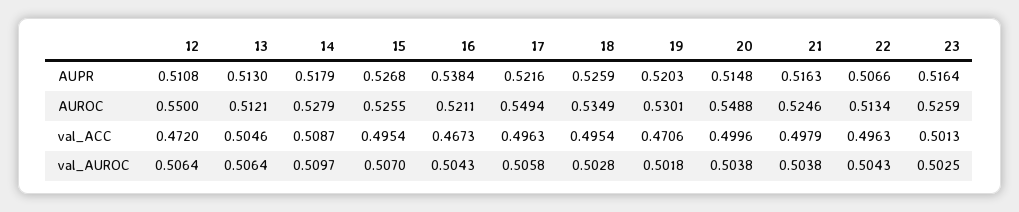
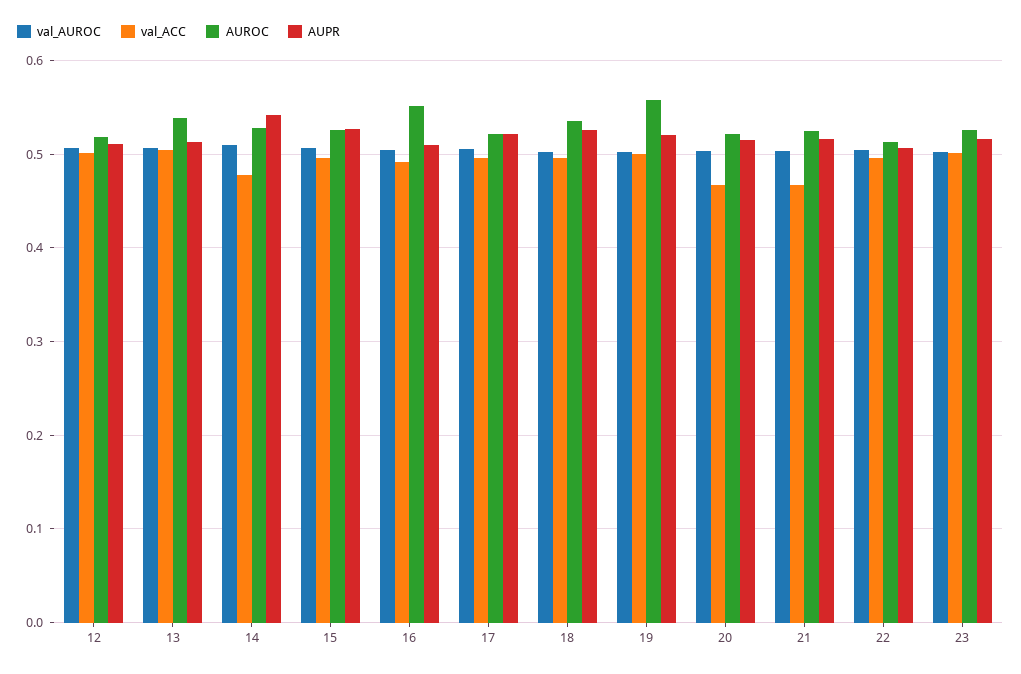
AUPR, 14: 0.5179 -> 0.54
AUPR, 16: 0.5384 -> 0.51
AUROC, 12: 0.55 -> 0.52
AUROC, 13: 0.5121 -> 0.54
AUROC, 16: 0.5211 -> 0.55
AUROC, 17: 0.5494 -> 0.52
AUROC, 19: 0.5301 -> 0.56
AUROC, 20: 0.5488 -> 0.52
val_ACC, 12: 0.472 -> 0.5
val_ACC, 14: 0.5087 -> 0.48
val_ACC, 16: 0.4673 -> 0.49
val_ACC, 19: 0.4706 -> 0.5
val_ACC, 20: 0.4996 -> 0.47
val_ACC, 21: 0.4979 -> 0.47

